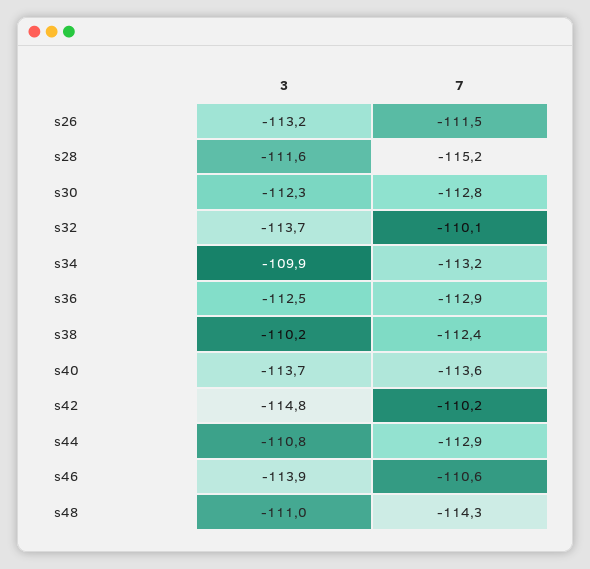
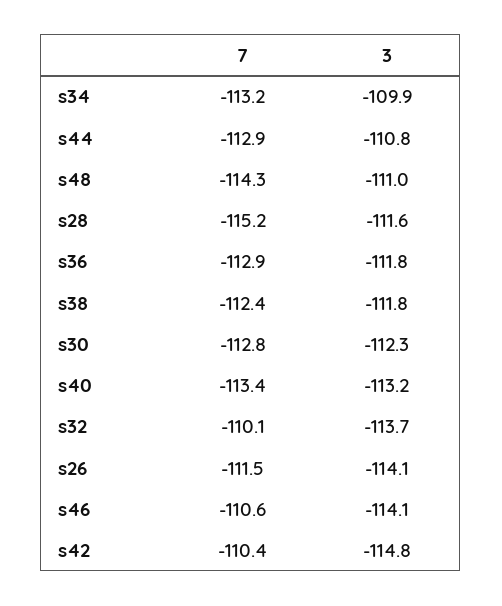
3, s26: -113.2 -> -114.1
3, s36: -112.5 -> -111.8
3, s38: -110.2 -> -111.8
3, s40: -113.7 -> -113.2
7, s40: -113.6 -> -113.4
7, s42: -110.2 -> -110.4
3, s46: -113.9 -> -114.1

